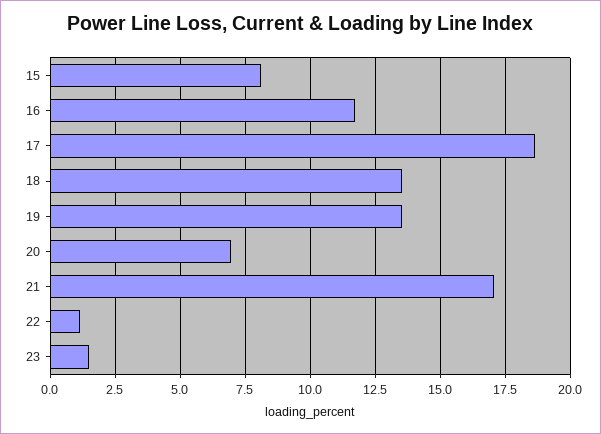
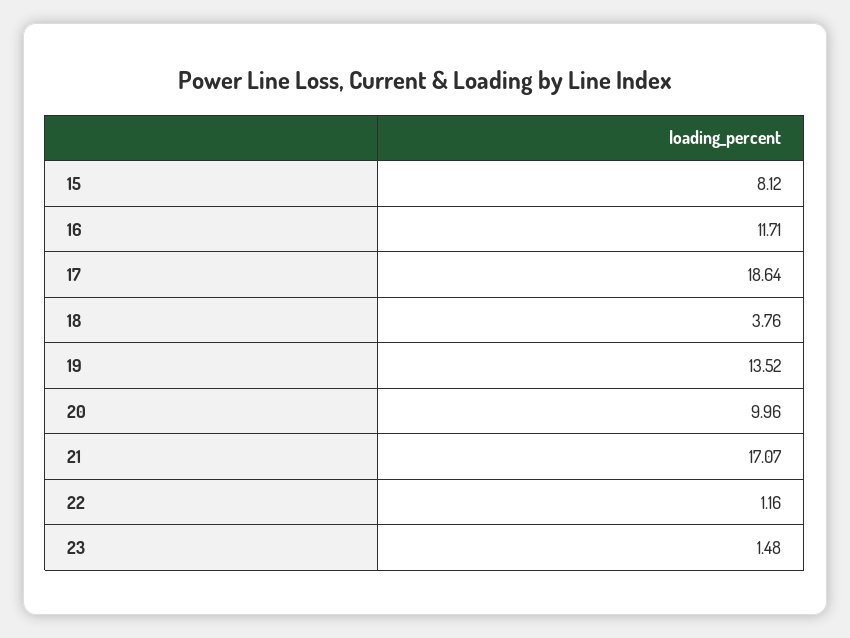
18: 13.5 -> 3.76
20: 7 -> 9.96

